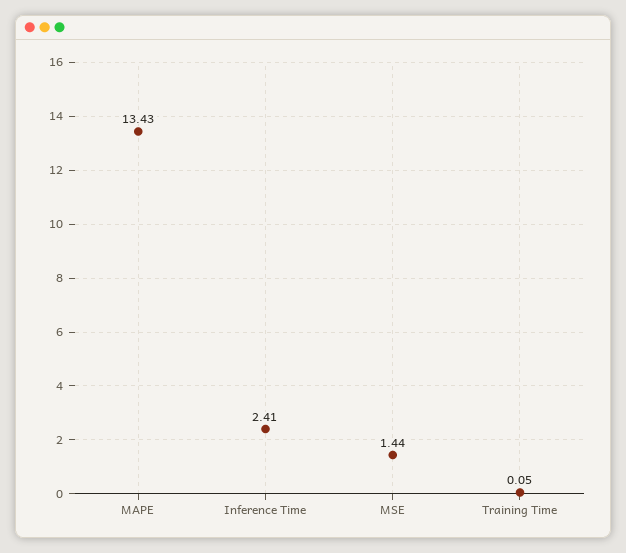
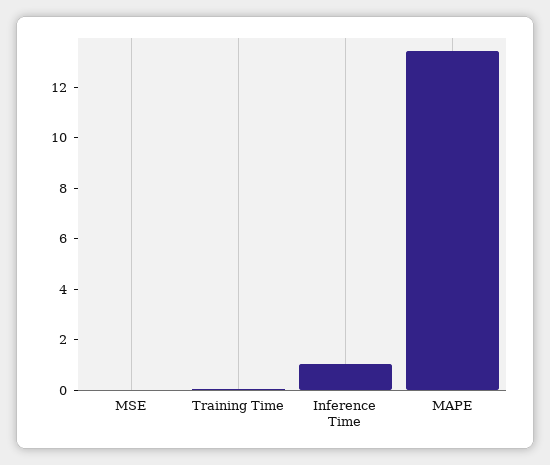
Inference Time: 2.41 -> 1
MSE: 1.44 -> 0

